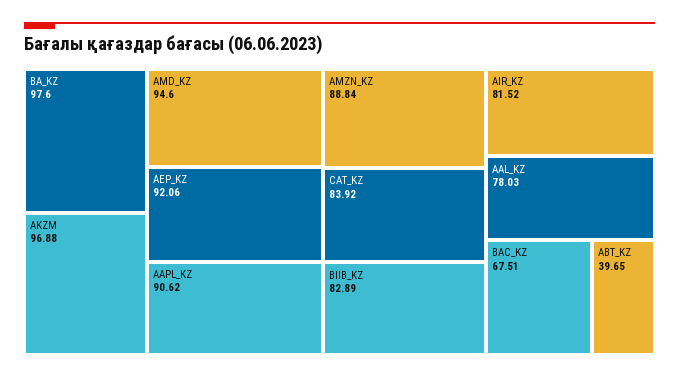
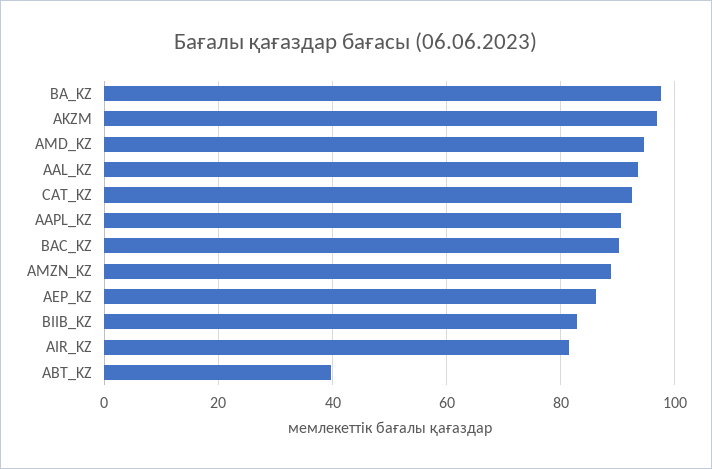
AEP_KZ: 92.06 -> 86
CAT_KZ: 83.92 -> 92
AAL_KZ: 78.03 -> 94
BAC_KZ: 67.51 -> 90

